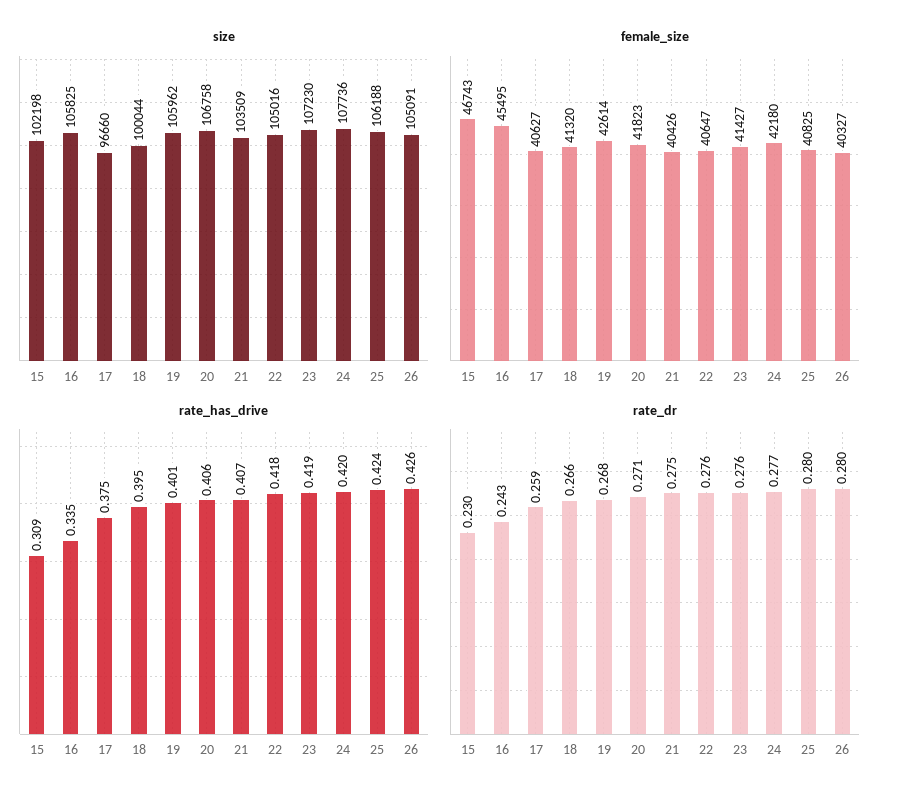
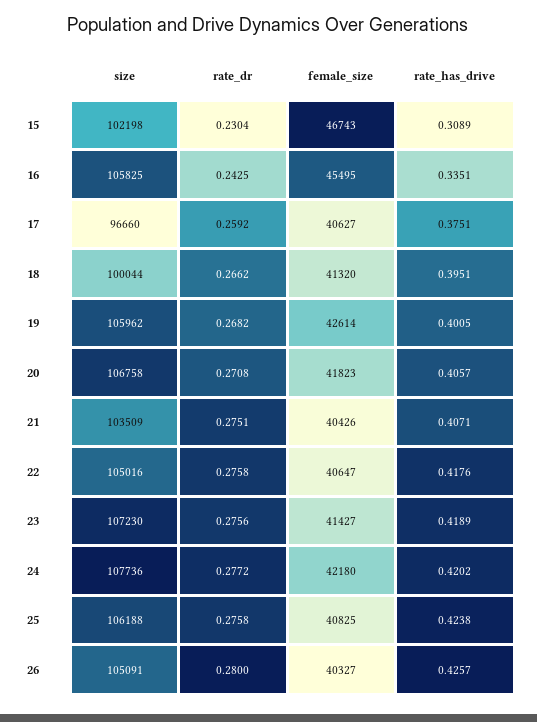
rate_dr, 25: 0.28 -> 0.2758

